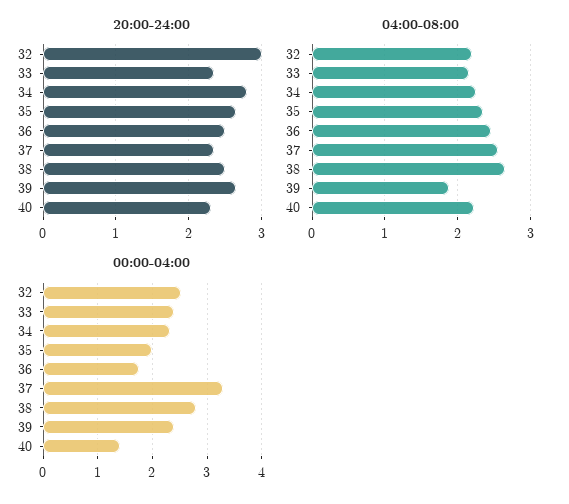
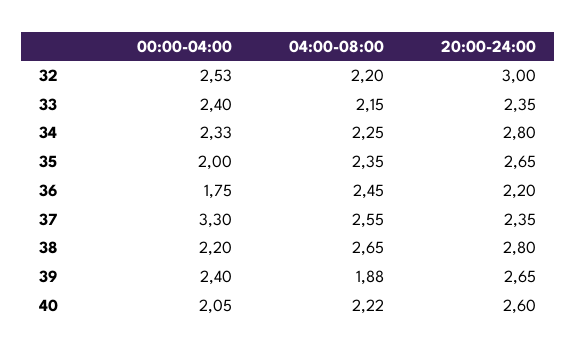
20:00-24:00, 36: 2.5 -> 2.2
20:00-24:00, 38: 2.5 -> 2.8
20:00-24:00, 40: 2.3 -> 2.6
00:00-04:00, 38: 2.8 -> 2.2
00:00-04:00, 40: 1.4 -> 2.05

